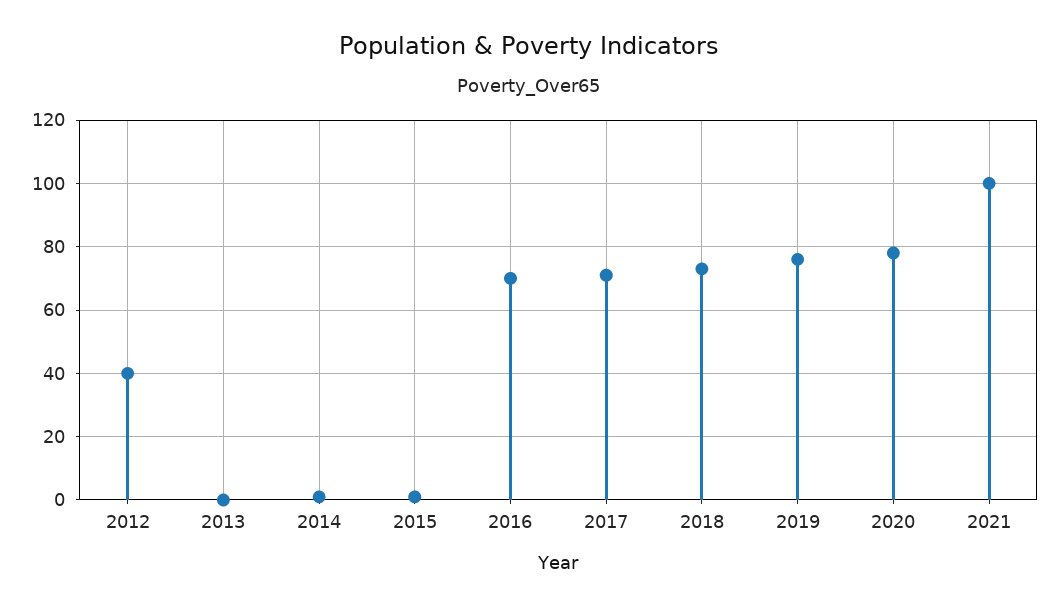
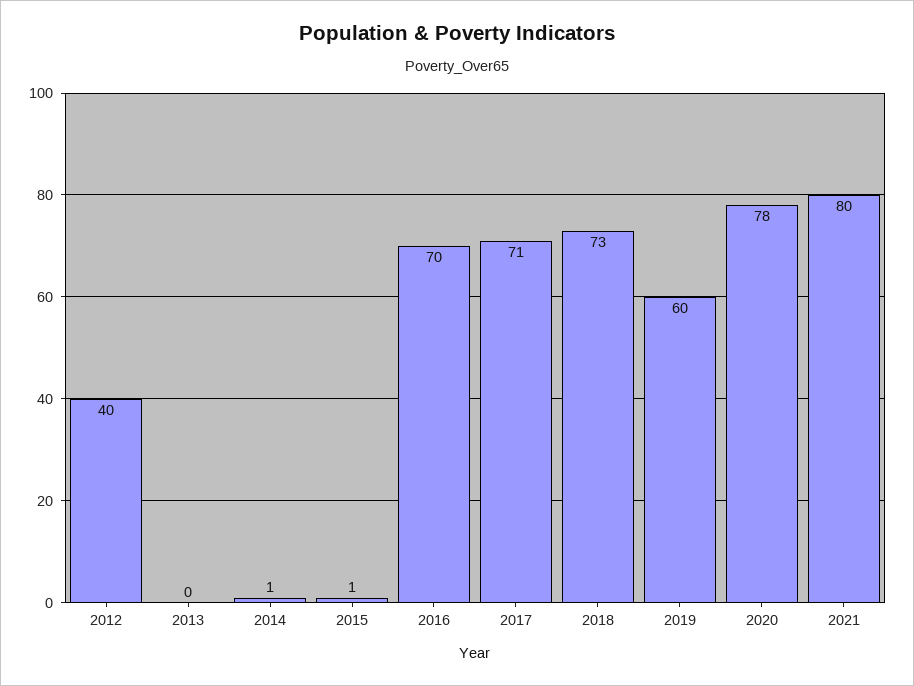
2019: 75 -> 60
2021: 100 -> 80

